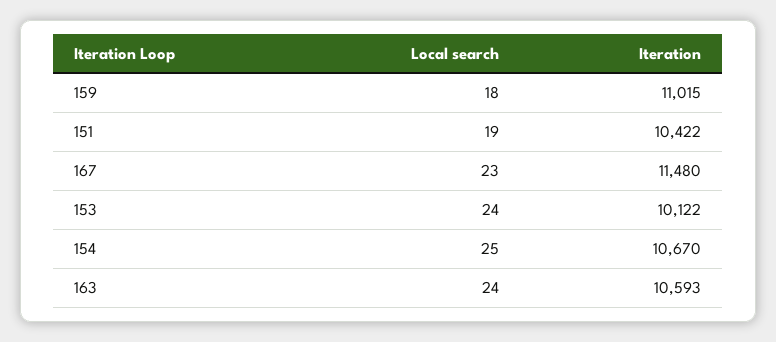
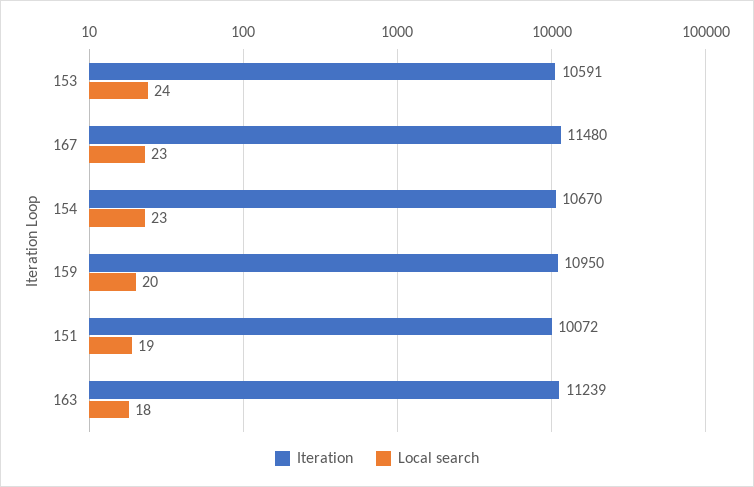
Local search, 159: 18 -> 20
Iteration, 159: 11015 -> 10950
Iteration, 151: 10422 -> 10072
Iteration, 153: 10122 -> 10591
Local search, 154: 25 -> 23
Local search, 163: 24 -> 18
Iteration, 163: 10593 -> 11239

